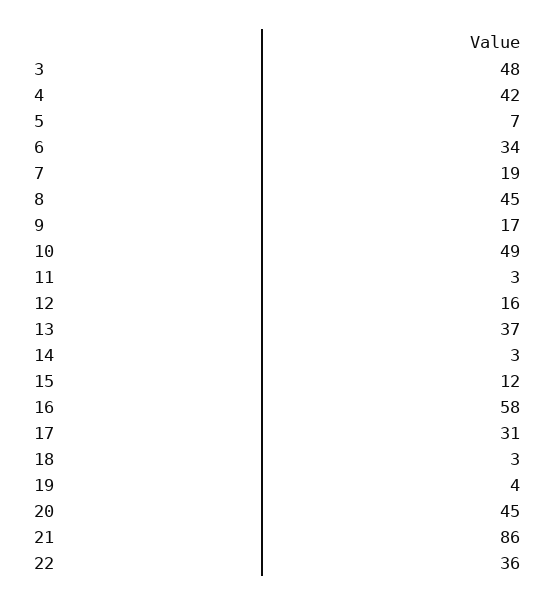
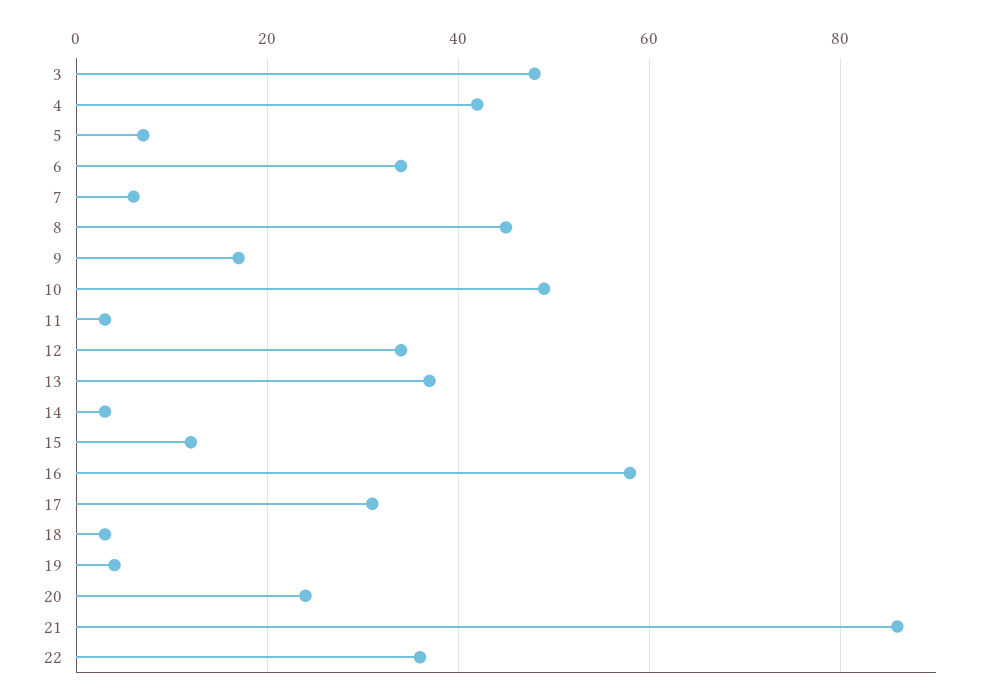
7: 19 -> 5
12: 16 -> 35
20: 45 -> 25

